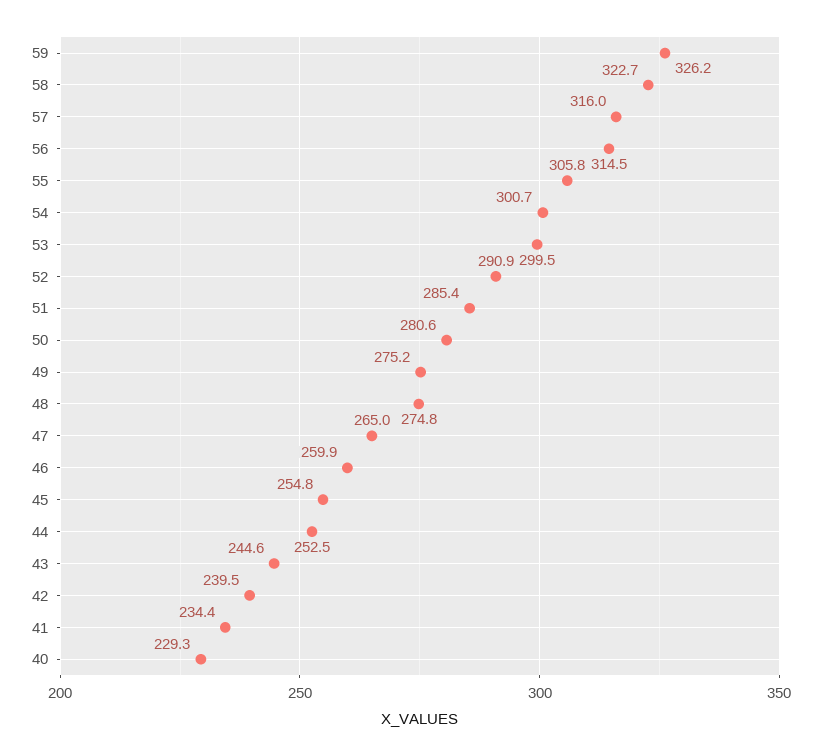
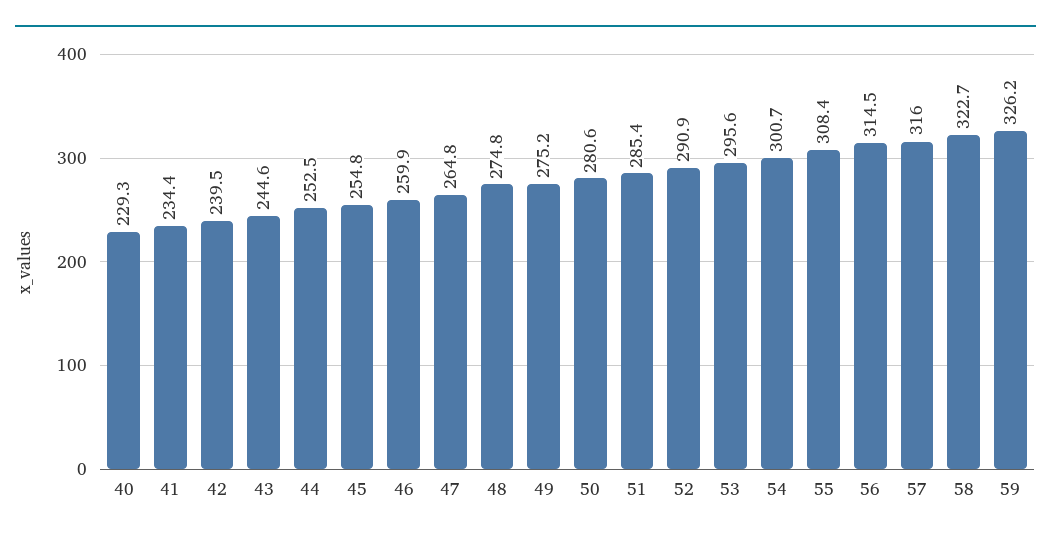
55: 305.8 -> 308.4
53: 299.5 -> 295.6
47: 265 -> 264.8

